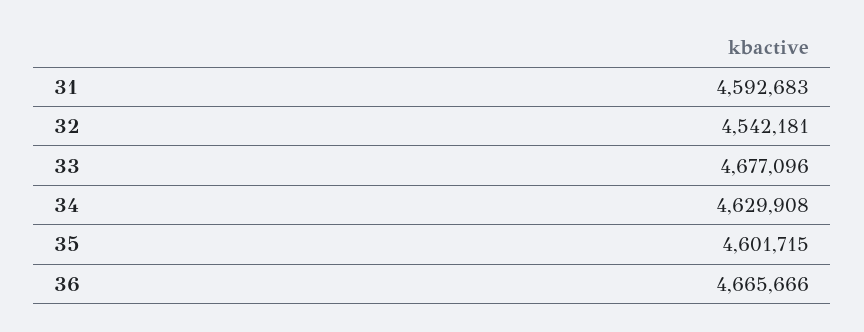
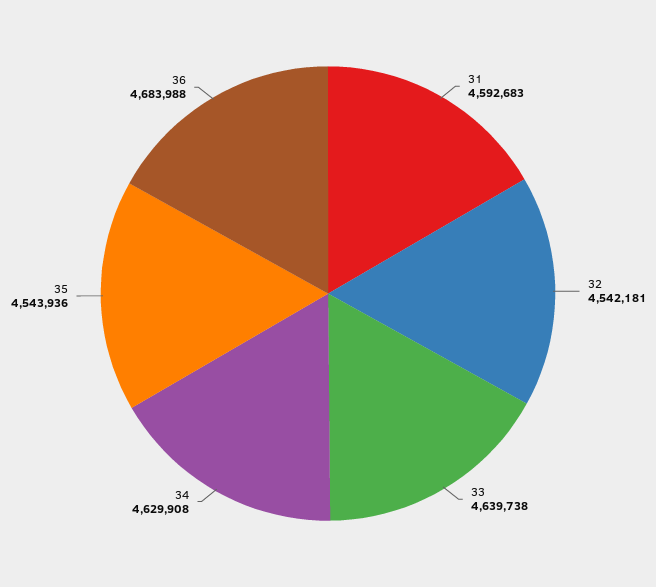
33: 4677096 -> 4639738
35: 4601715 -> 4543936
36: 4665666 -> 4683988

